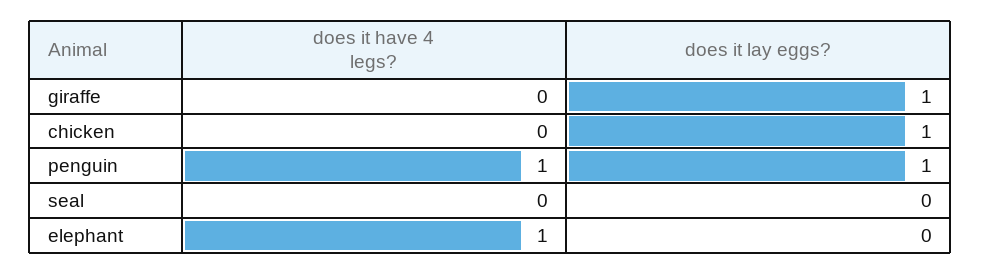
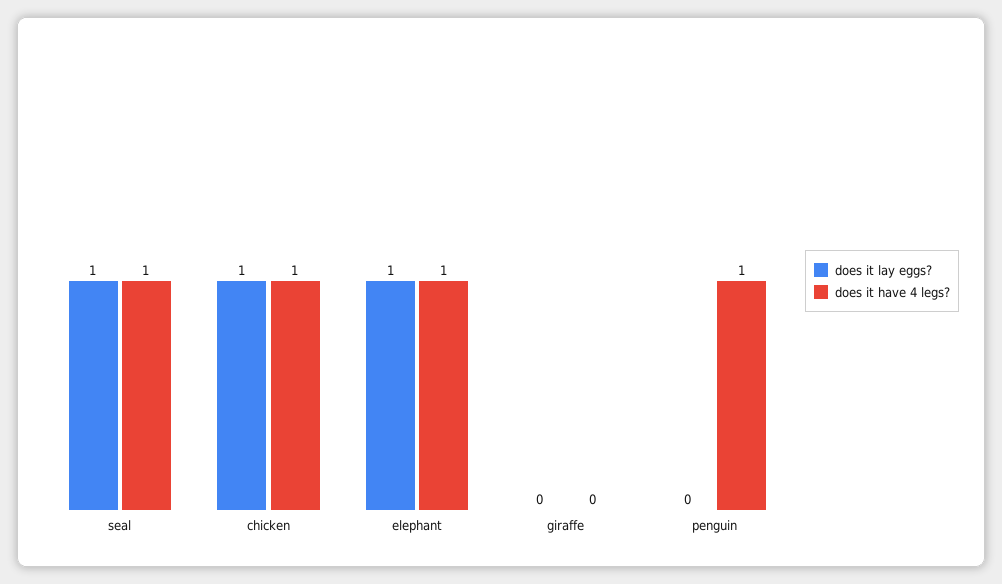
does it lay eggs?, giraffe: 1 -> 0
does it have 4 legs?, chicken: 0 -> 1
does it lay eggs?, penguin: 1 -> 0
does it have 4 legs?, seal: 0 -> 1
does it lay eggs?, seal: 0 -> 1
does it lay eggs?, elephant: 0 -> 1

